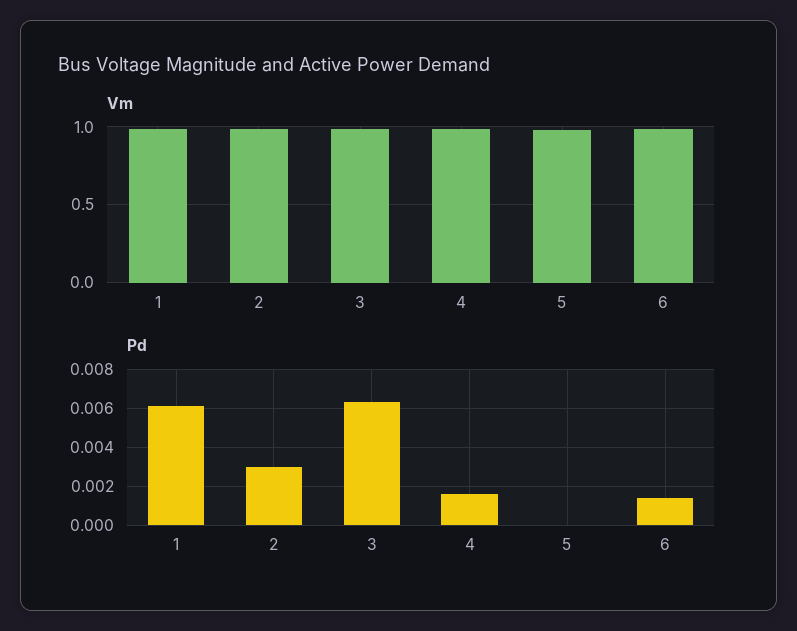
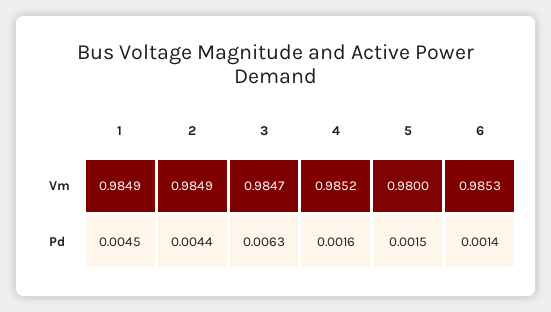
Pd, 1: 0.006 -> 0.0045
Pd, 2: 0.003 -> 0.0044
Pd, 5: 0 -> 0.0015

